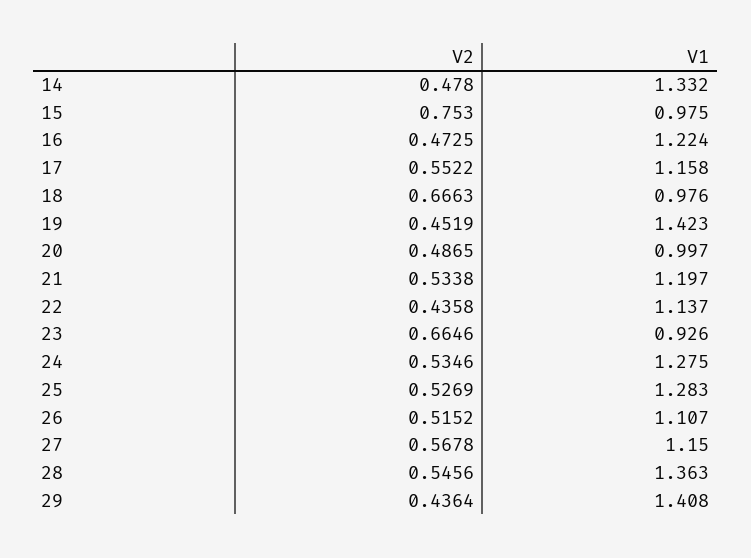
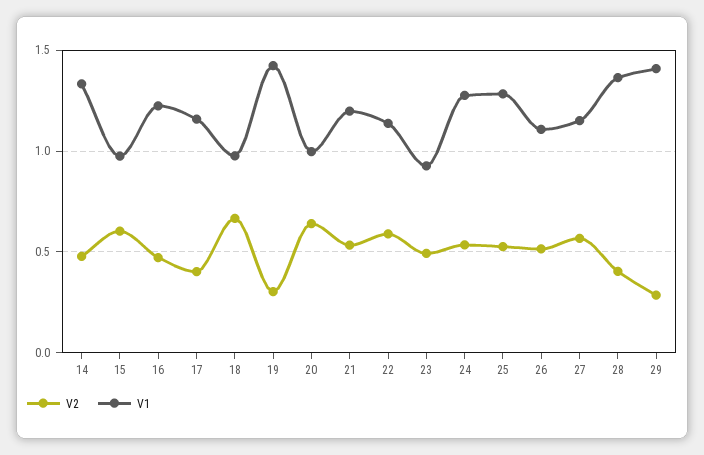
V2, 15: 0.753 -> 0.6
V2, 17: 0.5522 -> 0.4
V2, 19: 0.4519 -> 0.3
V2, 20: 0.4865 -> 0.65
V2, 22: 0.4358 -> 0.6
V2, 23: 0.6646 -> 0.5
V2, 28: 0.5456 -> 0.4
V2, 29: 0.4364 -> 0.3

